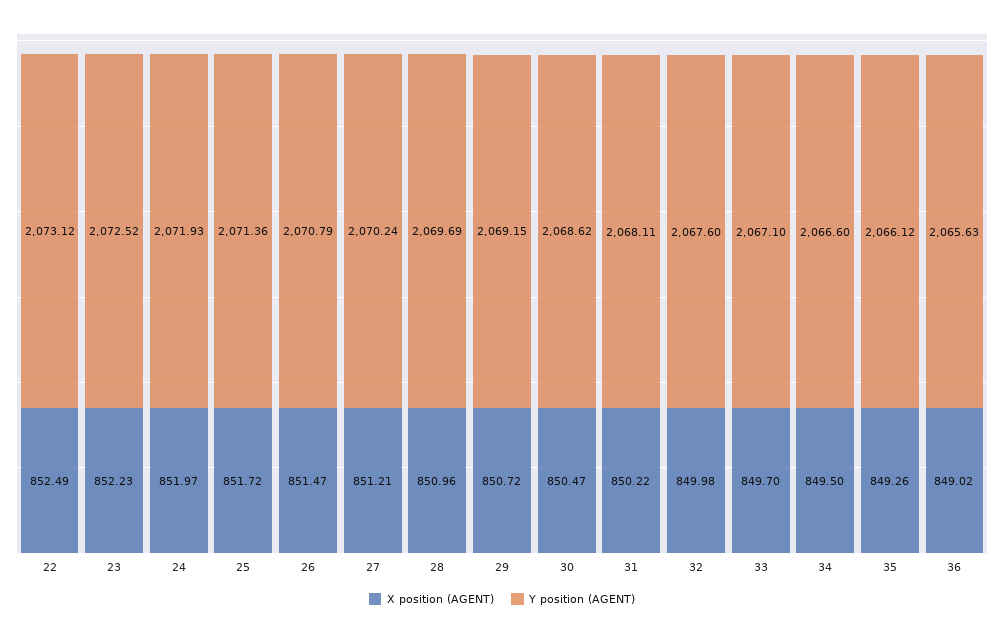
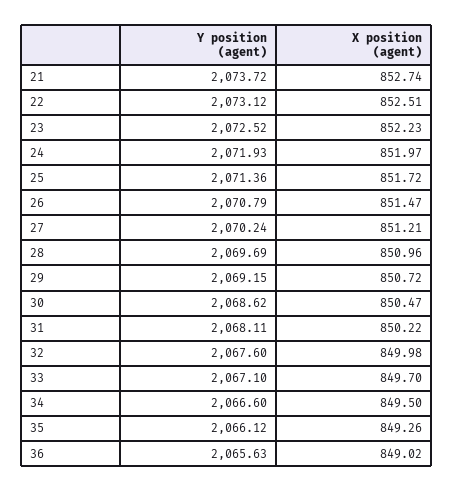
X position (AGENT), 22: 852.49 -> 852.51
Y position (AGENT), 21: none -> 2073.72
X position (AGENT), 21: none -> 852.74

